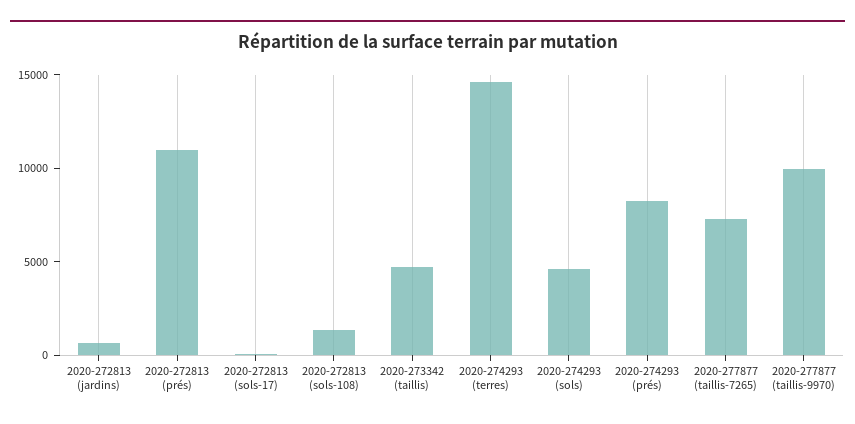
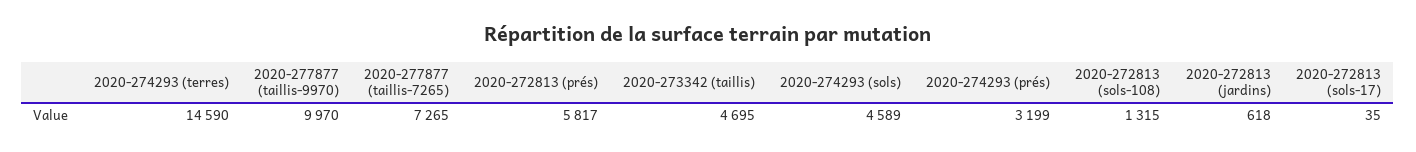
2020-272813 (prés): 11000 -> 5817
2020-274293 (prés): 8000 -> 3199

